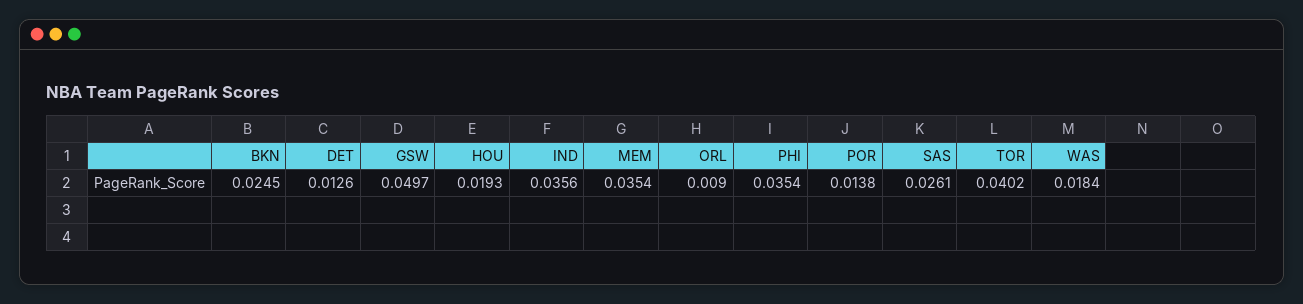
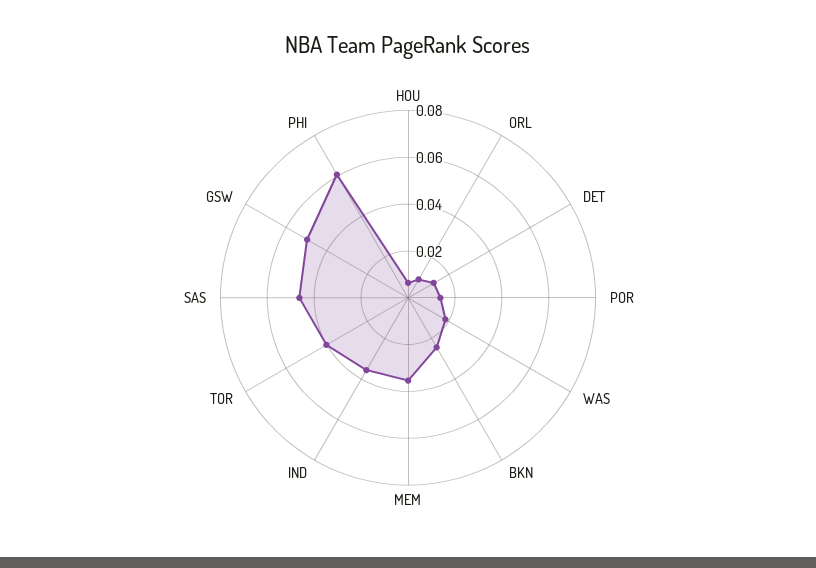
HOU: 0.0193 -> 0.005
PHI: 0.0354 -> 0.06
SAS: 0.0261 -> 0.045

